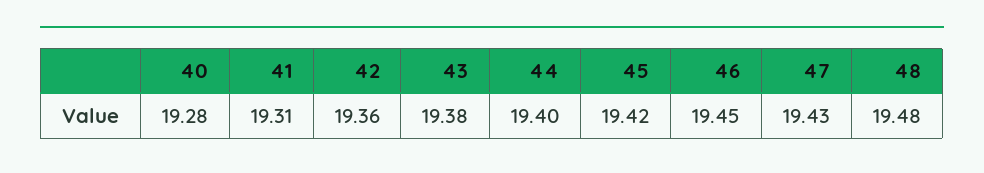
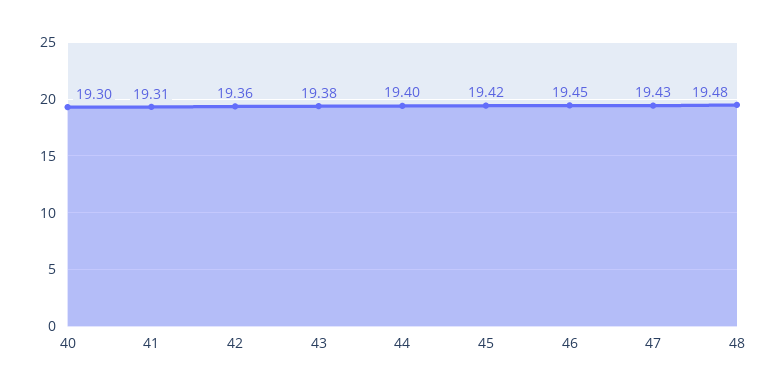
40: 19.28 -> 19.3

